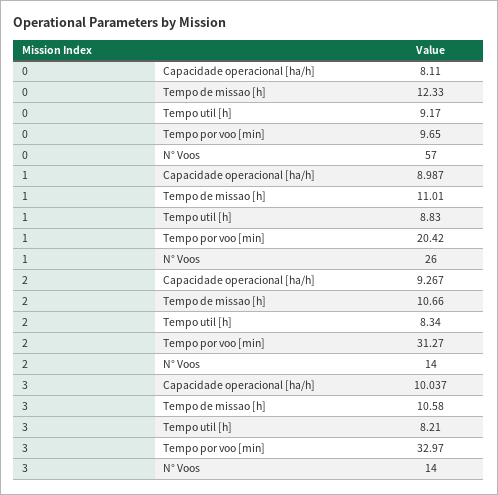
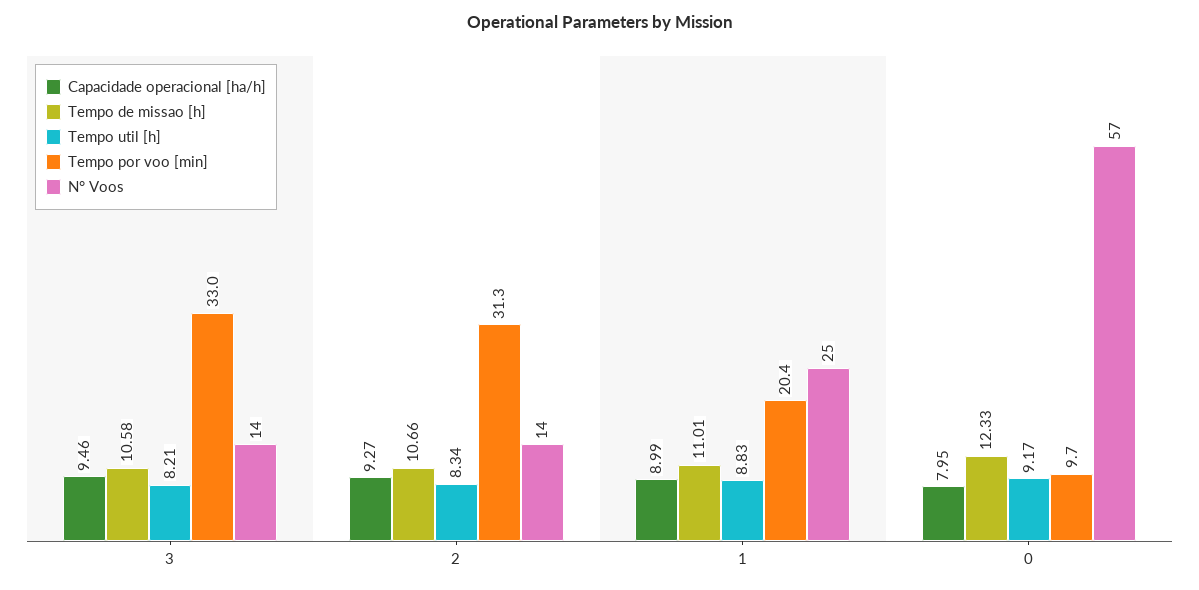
Capacidade operacional [ha/h], 0: 8.11 -> 7.95
N° Voos, 1: 26 -> 25
Capacidade operacional [ha/h], 3: 10.037 -> 9.46

